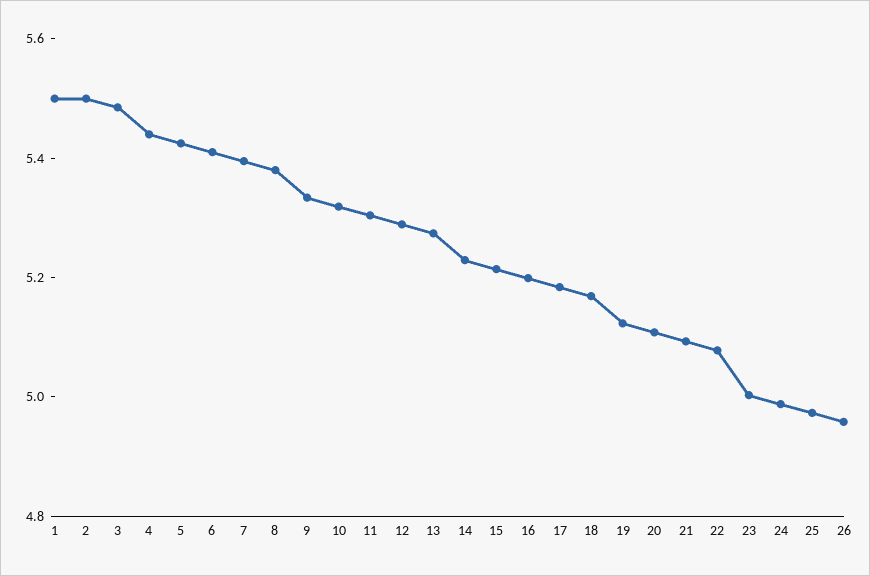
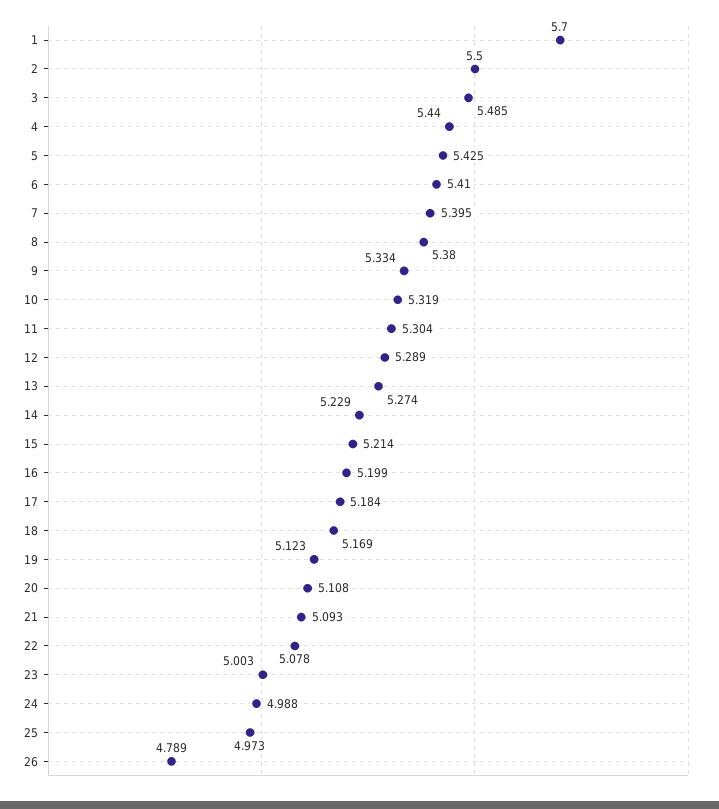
1: 5.5 -> 5.7
26: 4.95 -> 4.789

